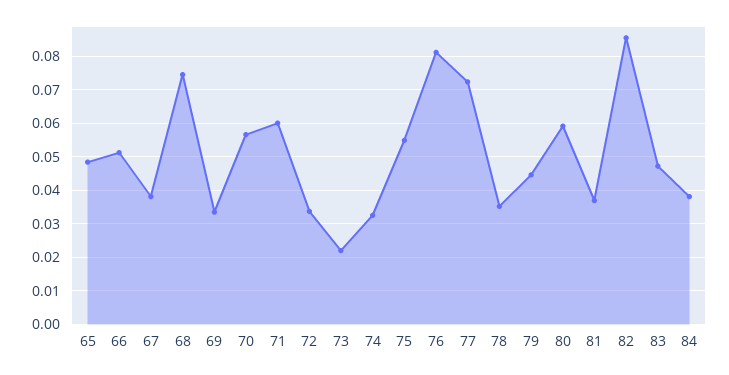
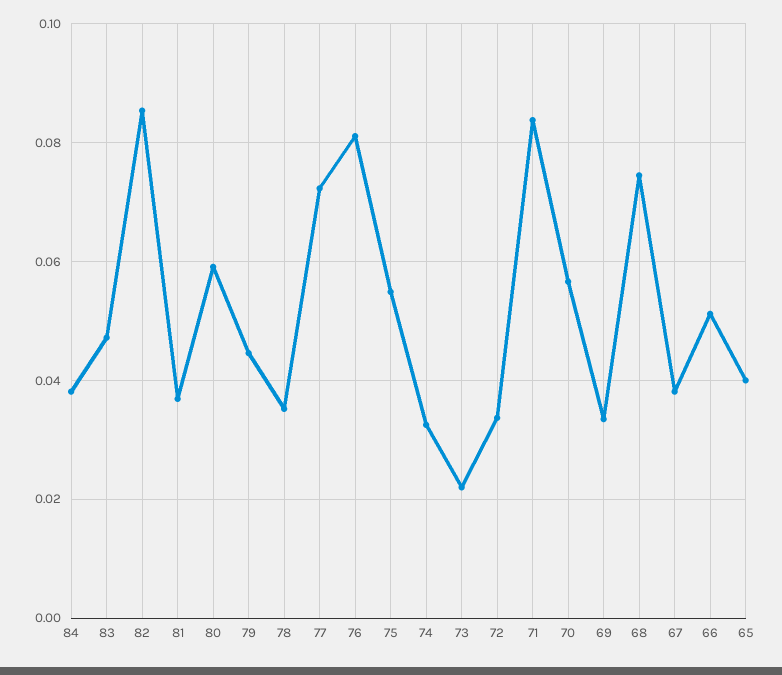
65: 0.048 -> 0.04
71: 0.06 -> 0.084

